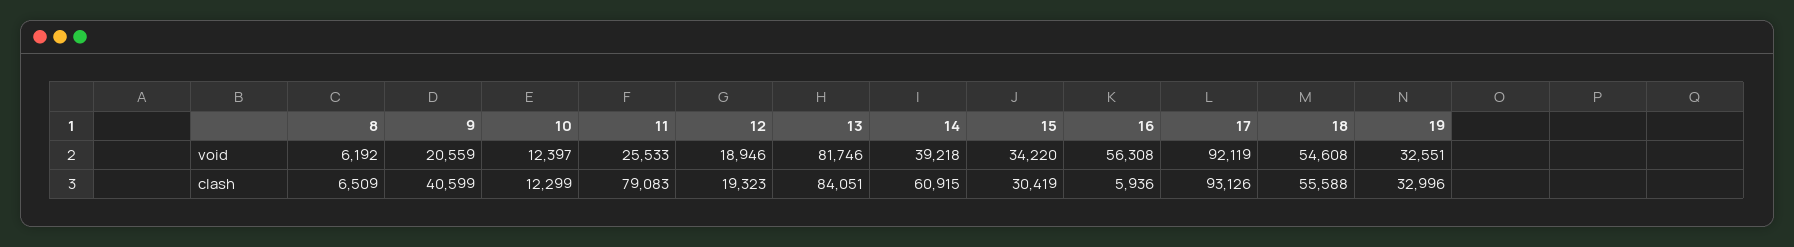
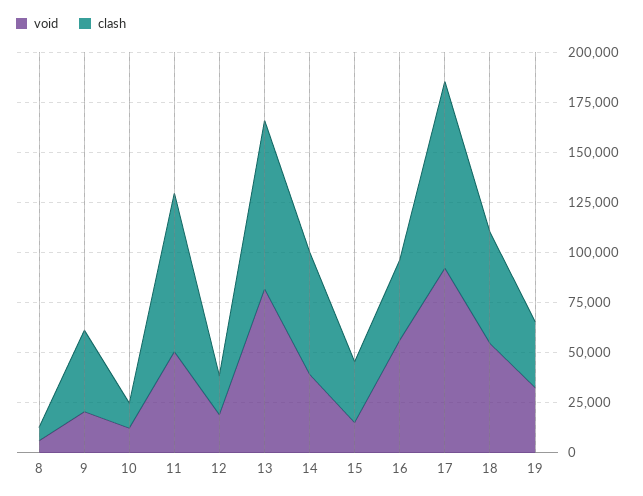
void, 11: 25533 -> 50000
void, 15: 34220 -> 15000
clash, 16: 5936 -> 40000

